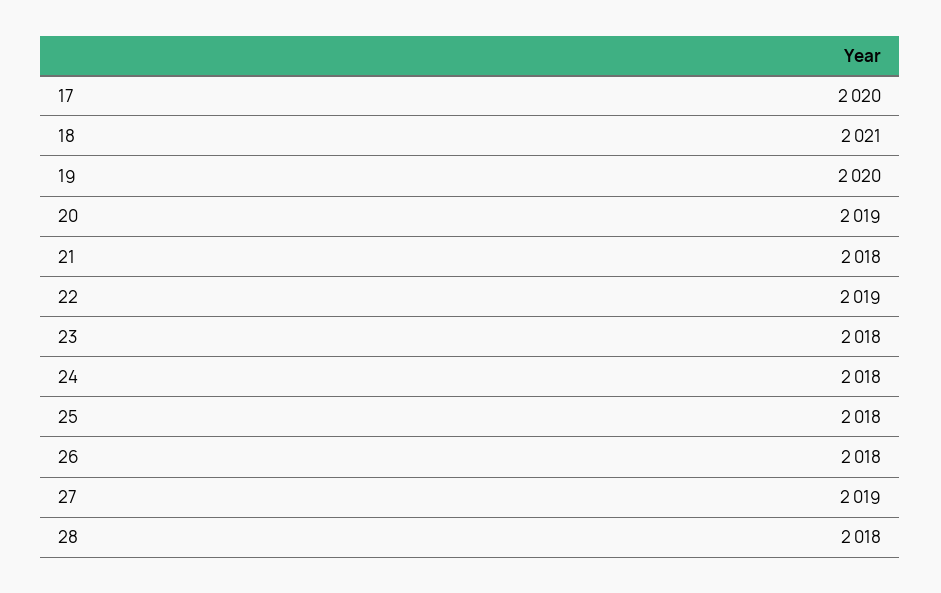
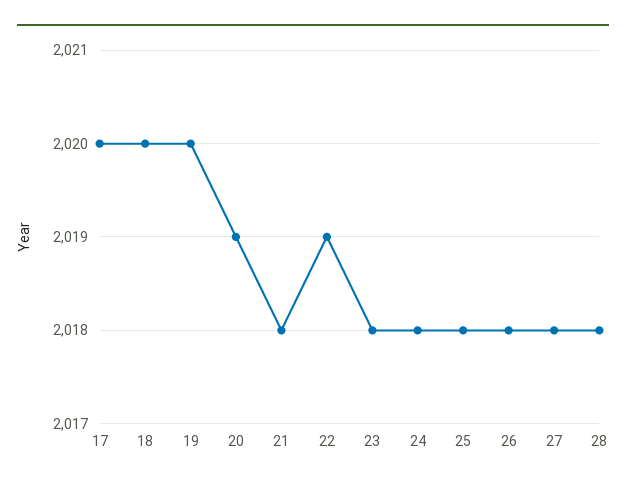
18: 2021 -> 2020
27: 2019 -> 2018

